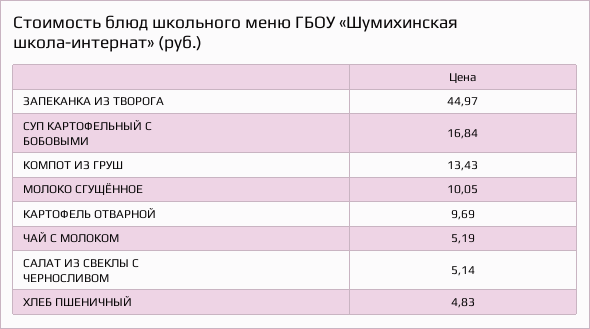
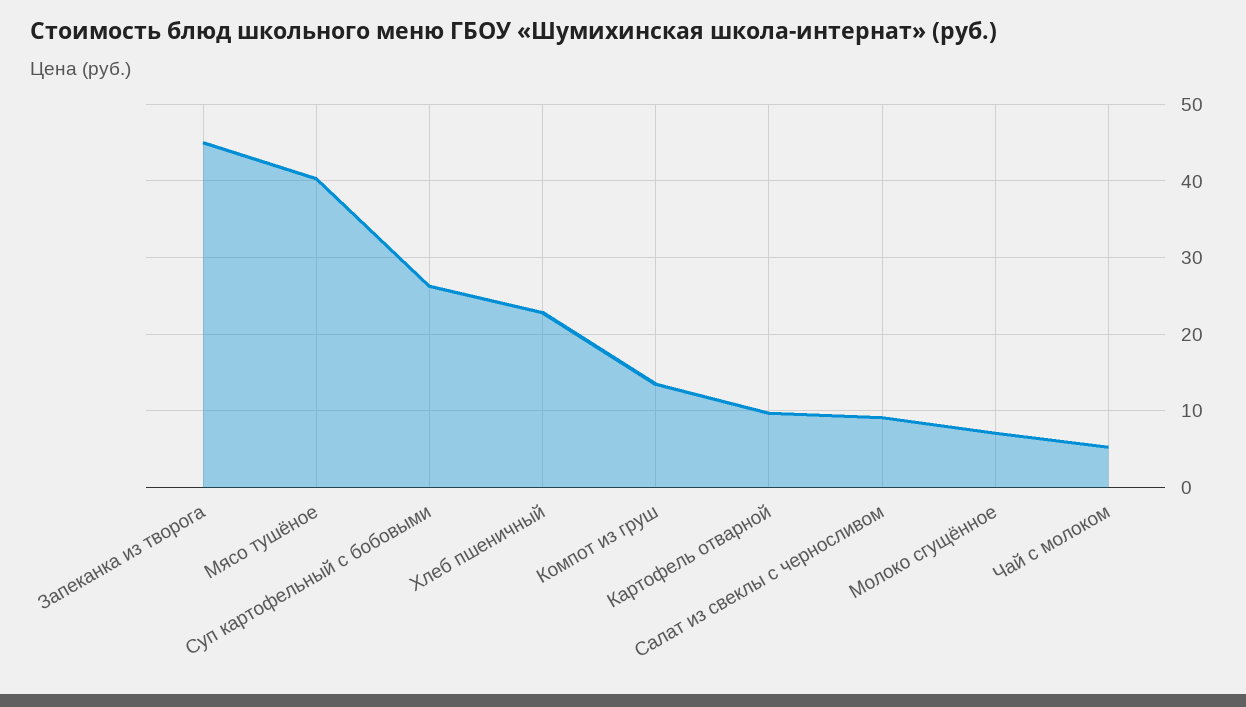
СУП КАРТОФЕЛЬНЫЙ С БОБОВЫМИ: 16.84 -> 26
МОЛОКО СГУЩЁННОЕ: 10.05 -> 7
САЛАТ ИЗ СВЕКЛЫ С ЧЕРНОСЛИВОМ: 5.14 -> 9
ХЛЕБ ПШЕНИЧНЫЙ: 4.83 -> 23
Мясо тушёное: none -> 40

